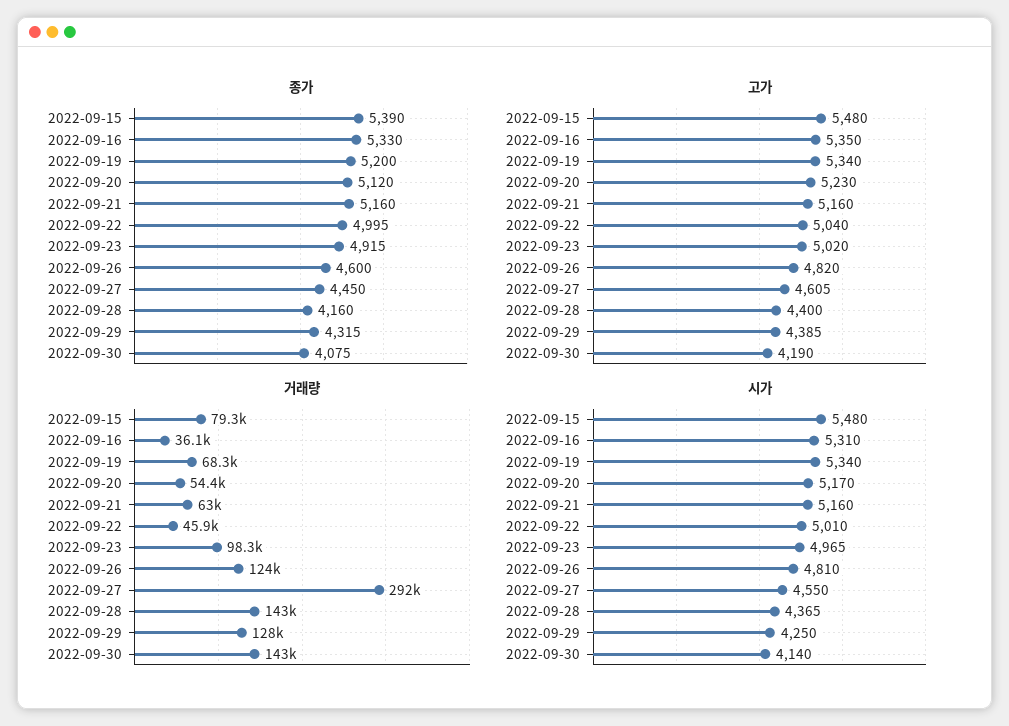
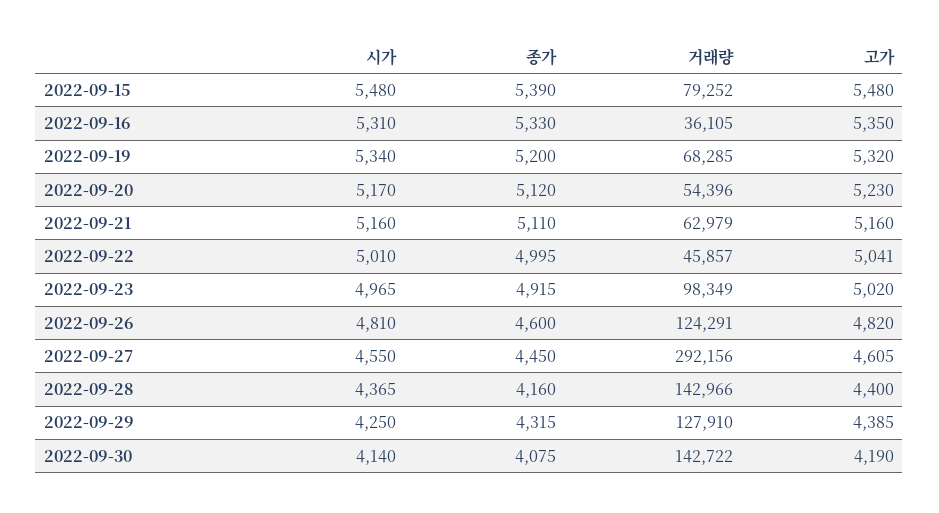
종가, 2022-09-21: 5160 -> 5110
고가, 2022-09-19: 5340 -> 5320
고가, 2022-09-22: 5040 -> 5041

